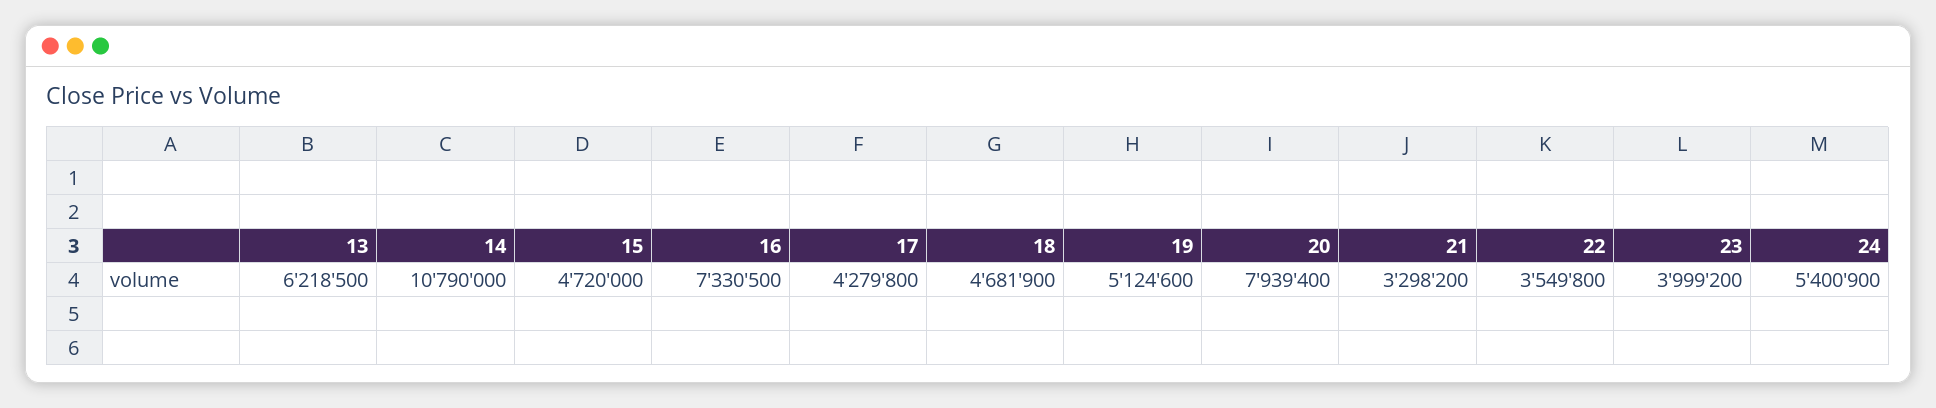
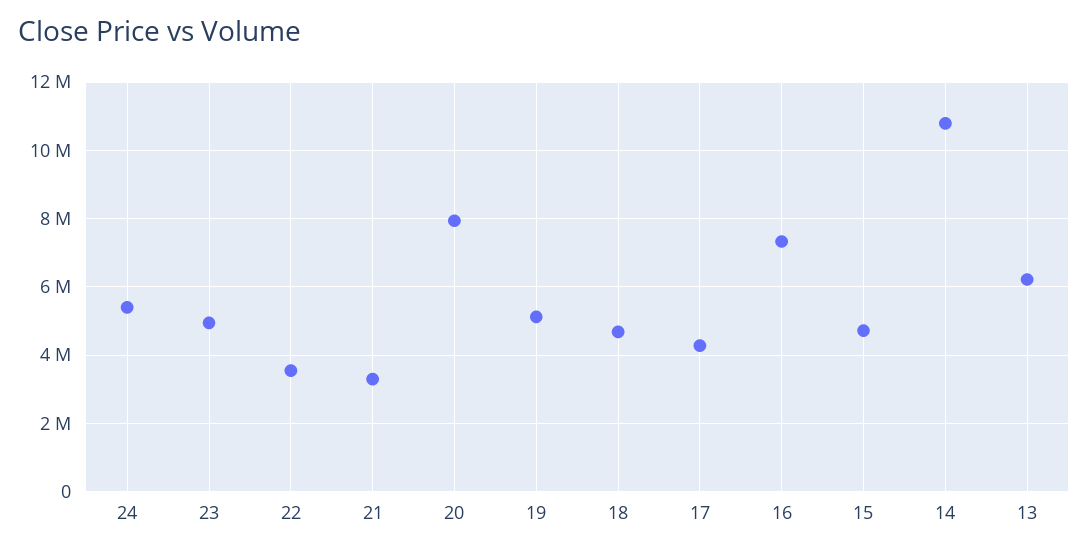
23: 3999200 -> 5000000

